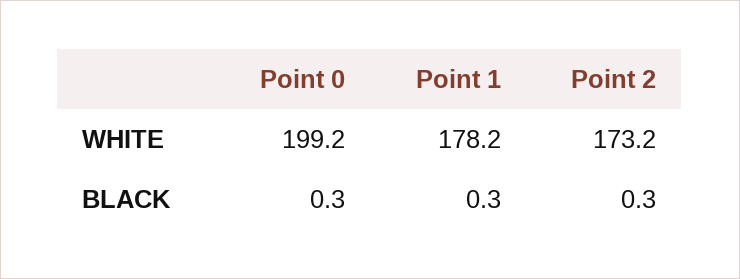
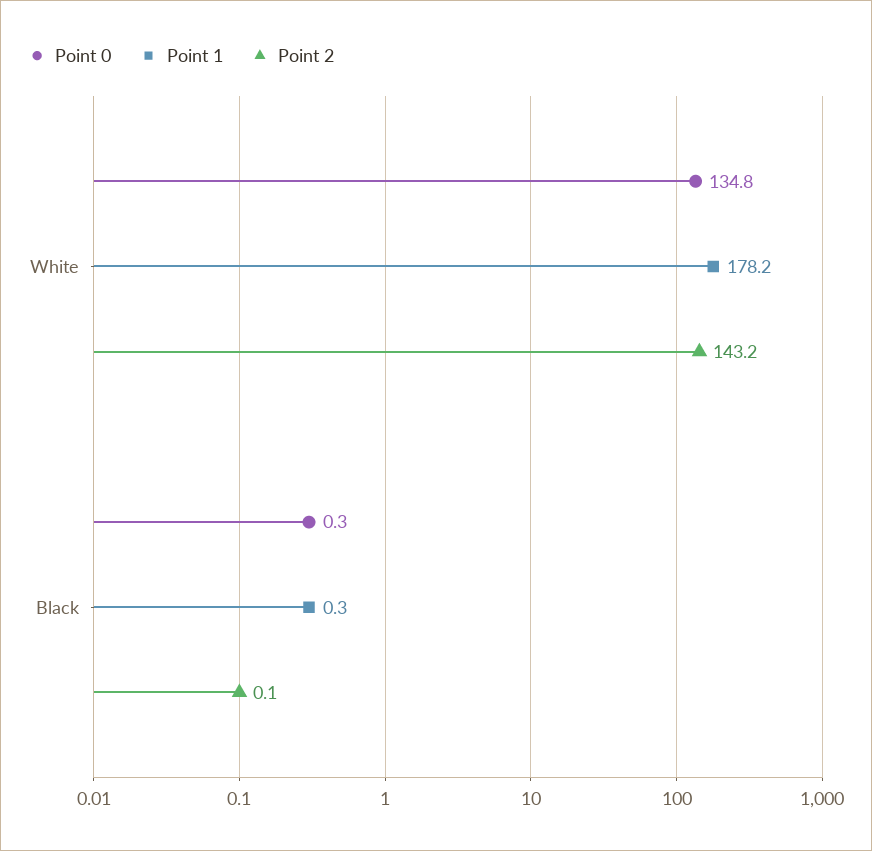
Point 0, WHITE: 199.2 -> 134.8
Point 2, WHITE: 173.2 -> 143.2
Point 2, BLACK: 0.3 -> 0.1

